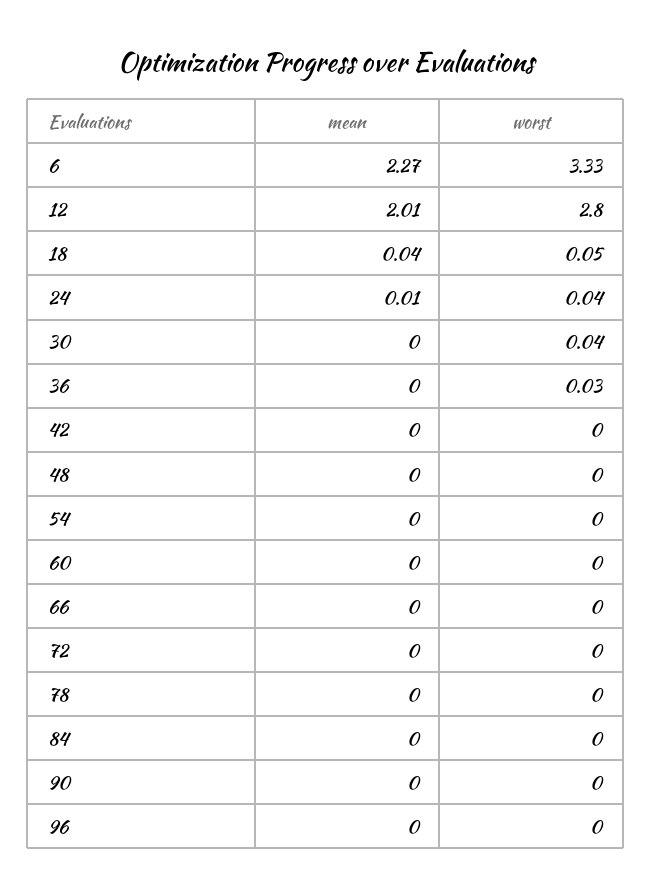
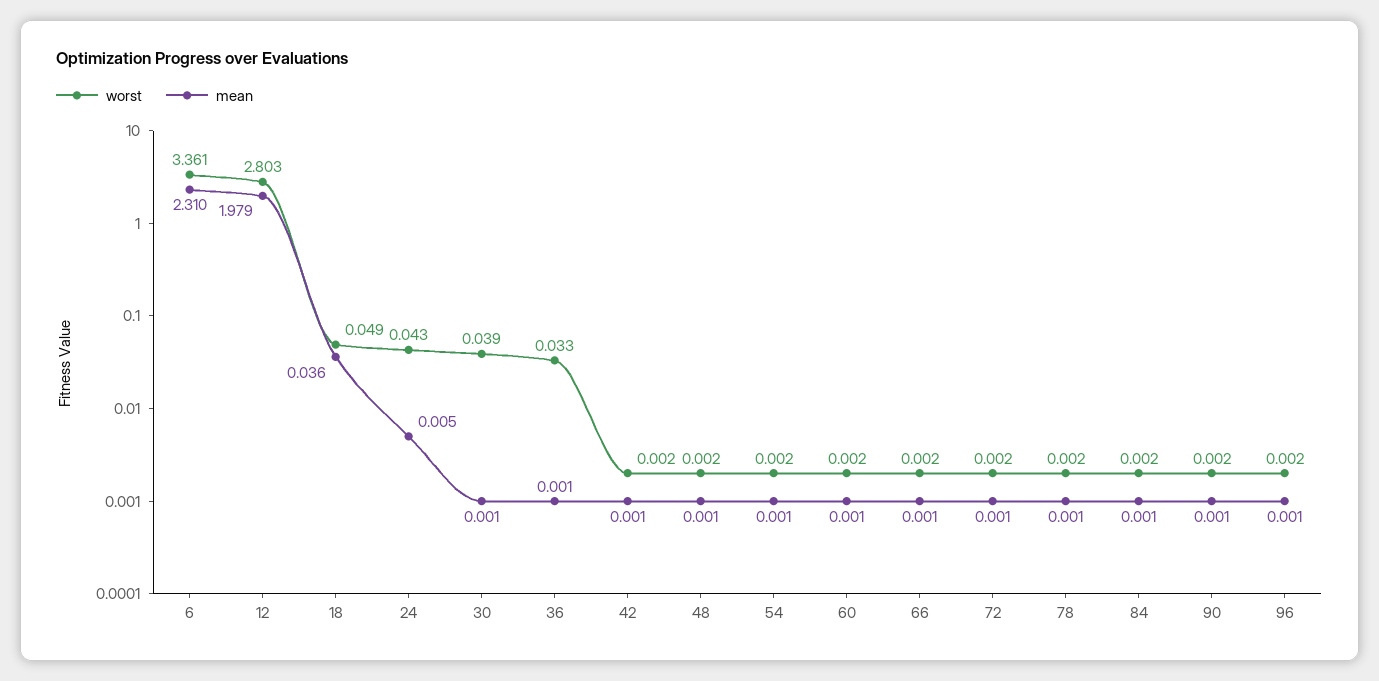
mean, 6: 2.27 -> 2.31
worst, 6: 3.33 -> 3.361
mean, 12: 2.01 -> 1.979

